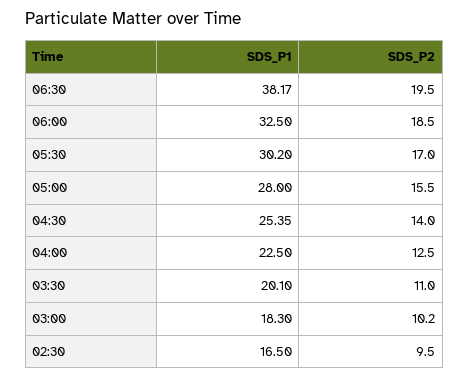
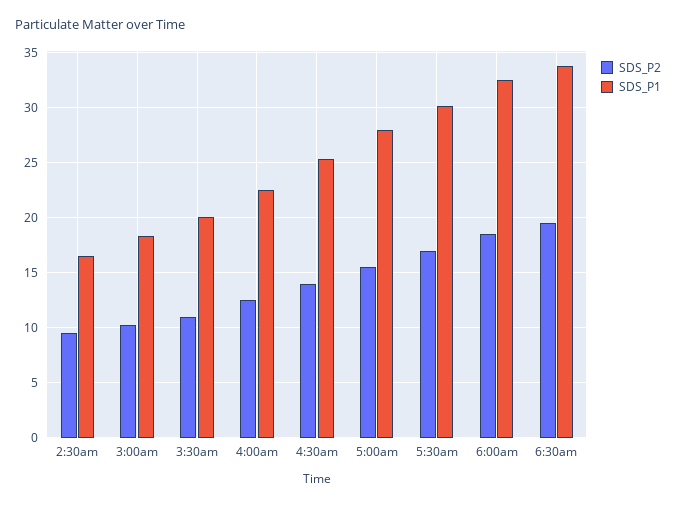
SDS_P1, 06:30: 38.17 -> 34

